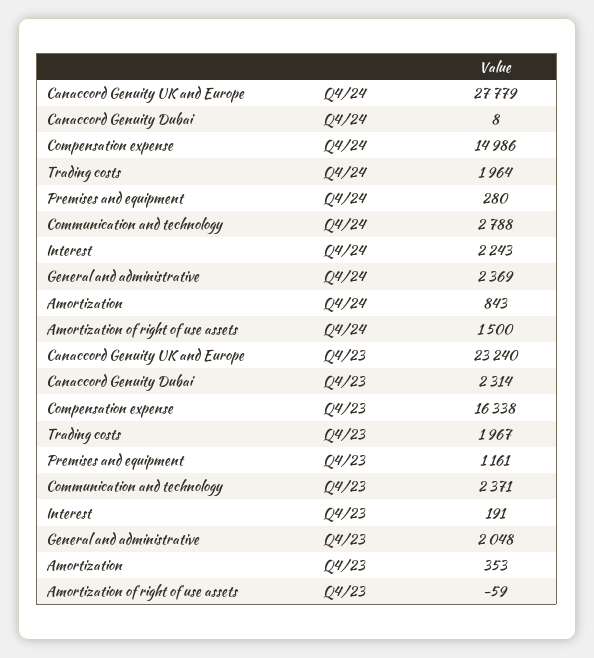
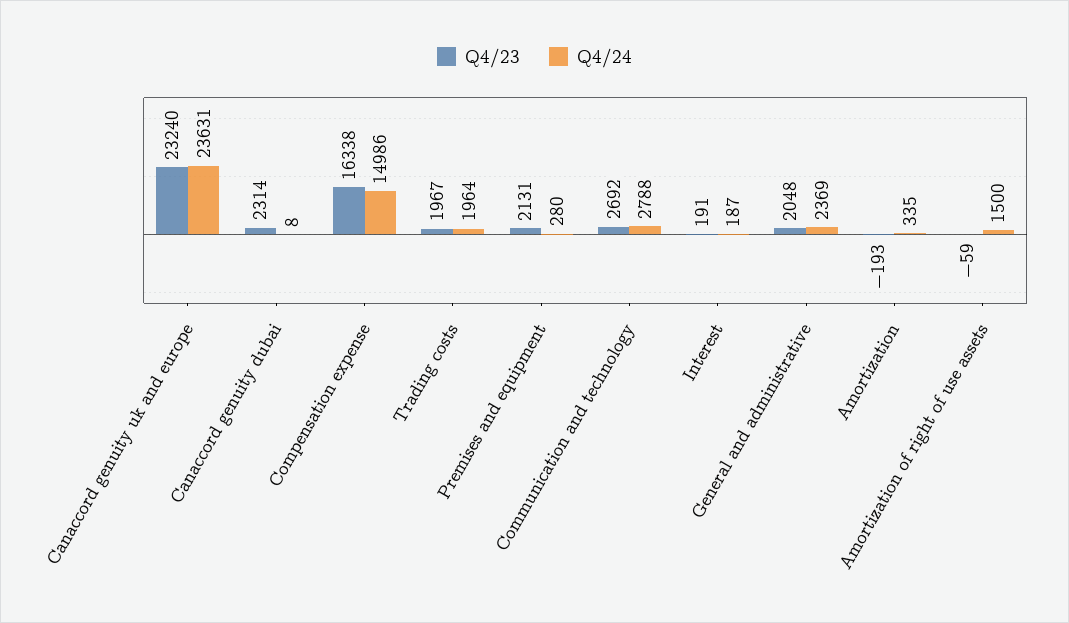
Q4/24, Canaccord Genuity UK and Europe: 27779 -> 23631
Q4/24, Interest: 2243 -> 187
Q4/24, Amortization: 843 -> 335
Q4/23, Premises and equipment: 1161 -> 2131
Q4/23, Communication and technology: 2371 -> 2692
Q4/23, Amortization: 353 -> -193

